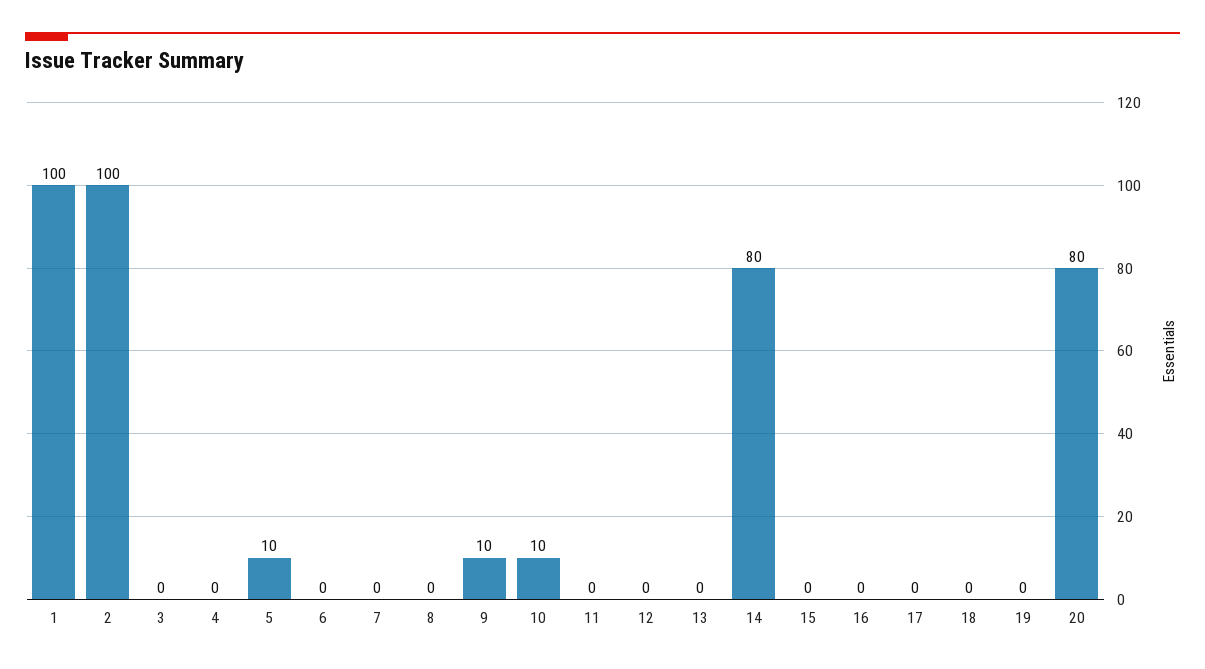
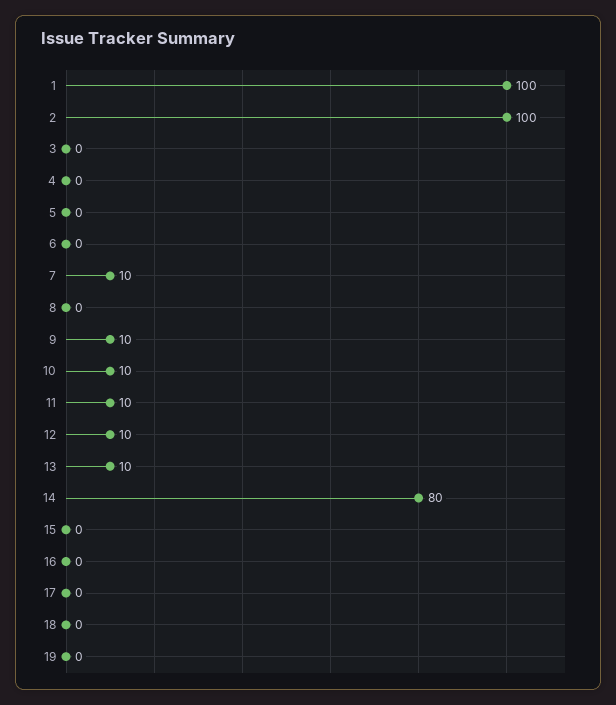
5: 10 -> 0
7: 0 -> 10
11: 0 -> 10
12: 0 -> 10
13: 0 -> 10
20: 80 -> none

